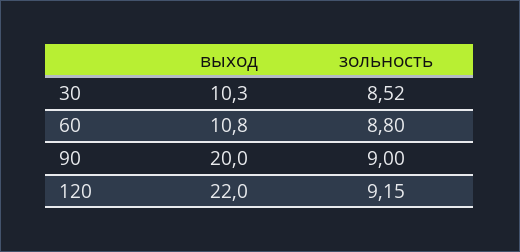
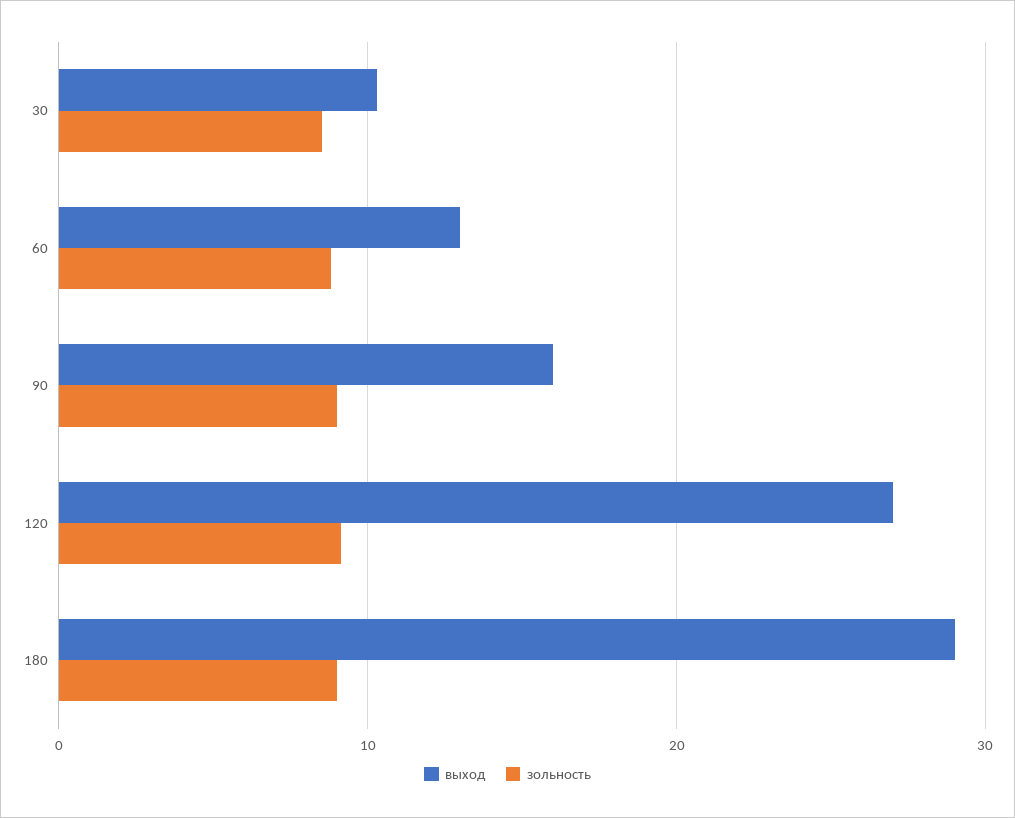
выход, 60: 10.8 -> 13
выход, 90: 20 -> 16
выход, 120: 22 -> 27
выход, 180: none -> 29
зольность, 180: none -> 9

